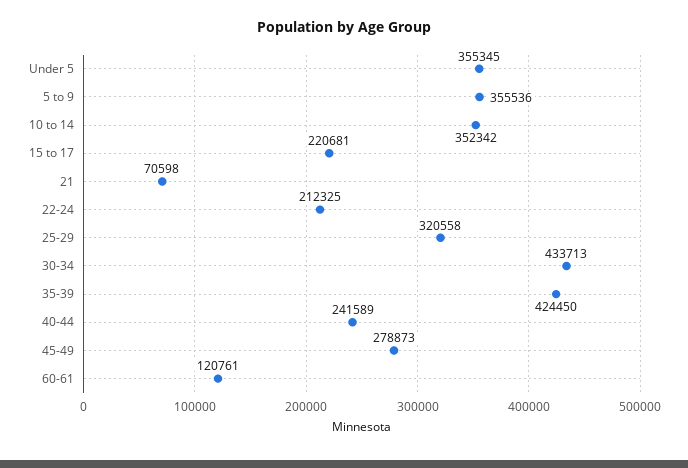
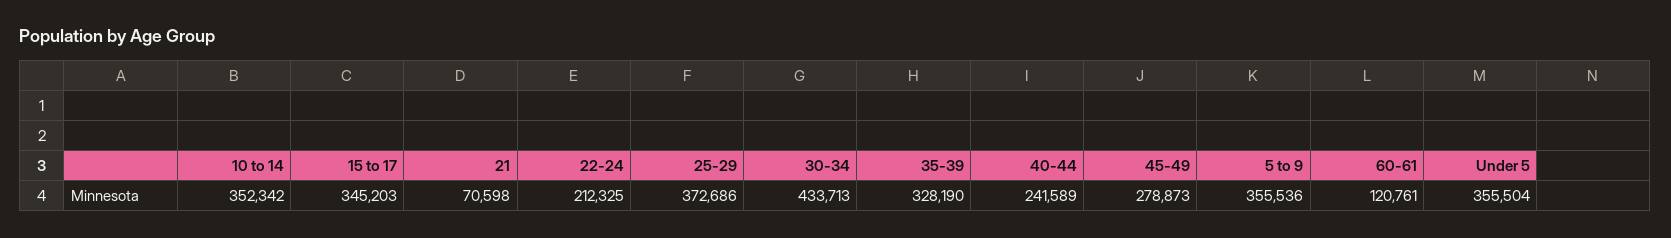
Under 5: 355345 -> 355504
15 to 17: 220681 -> 345203
25-29: 320558 -> 372686
35-39: 424450 -> 328190

